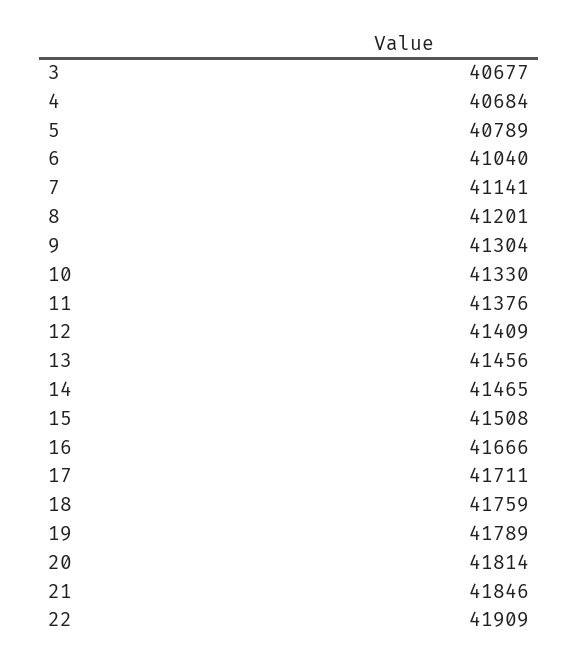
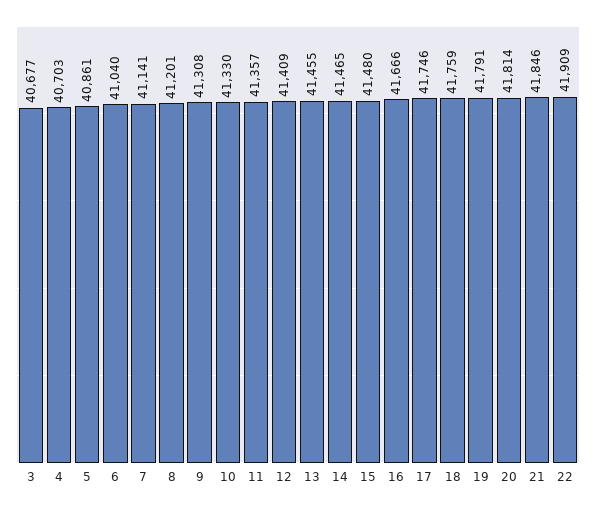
4: 40684 -> 40703
5: 40789 -> 40861
9: 41304 -> 41308
11: 41376 -> 41357
13: 41456 -> 41455
15: 41508 -> 41480
17: 41711 -> 41746
19: 41789 -> 41791

